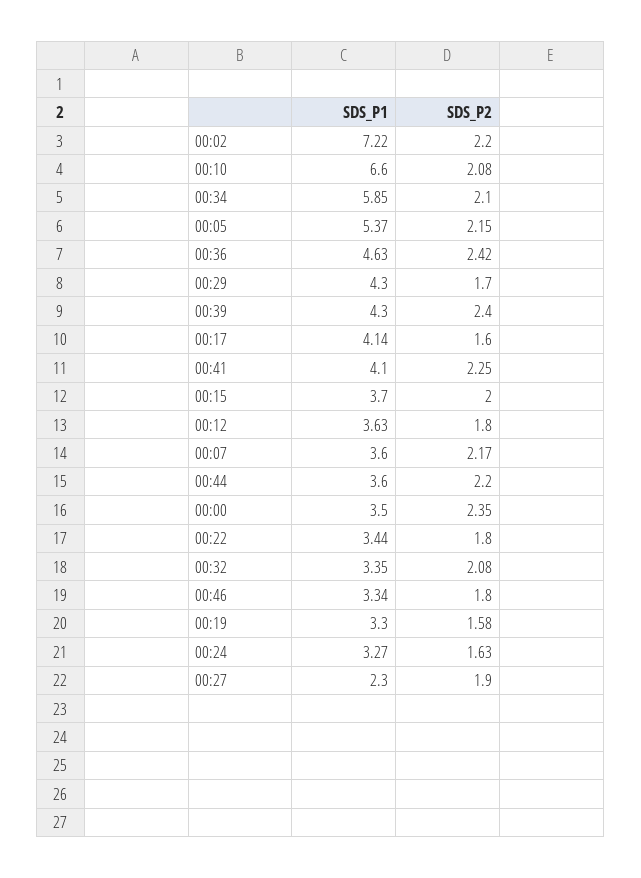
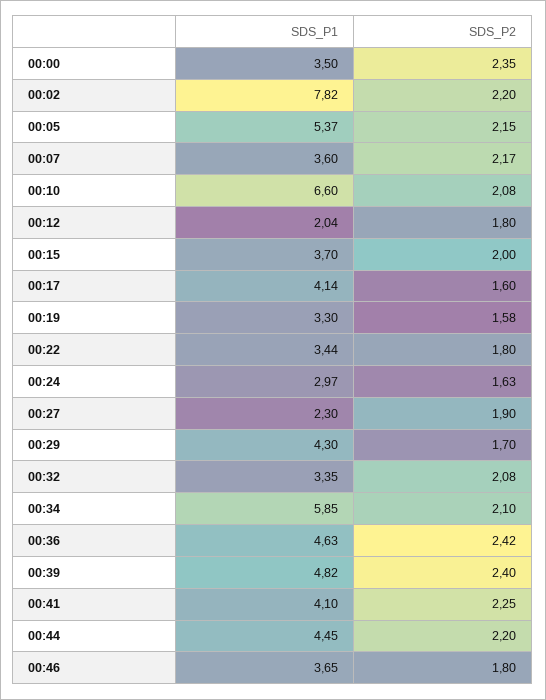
SDS_P1, 00:02: 7.22 -> 7.82
SDS_P1, 00:39: 4.3 -> 4.82
SDS_P1, 00:12: 3.63 -> 2.04
SDS_P1, 00:44: 3.6 -> 4.45
SDS_P1, 00:46: 3.34 -> 3.65
SDS_P1, 00:24: 3.27 -> 2.97

